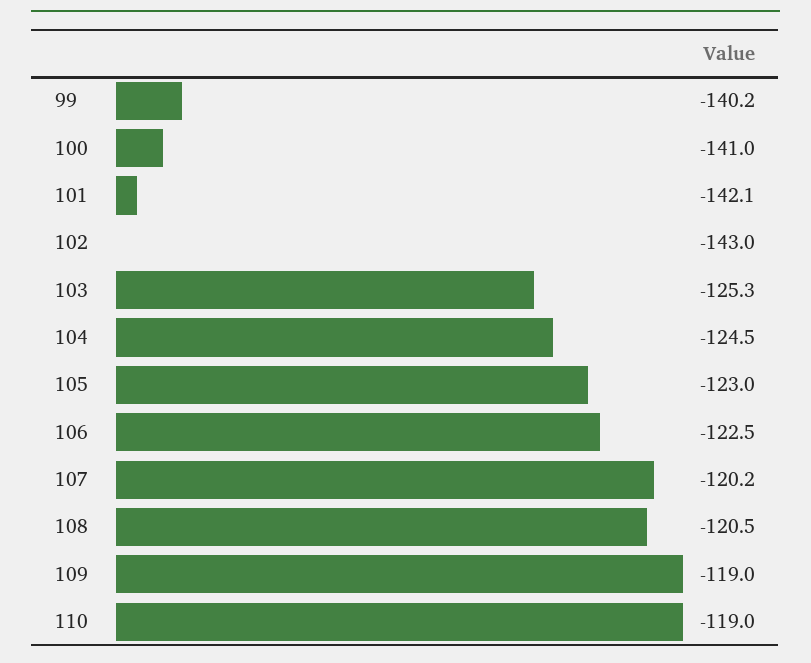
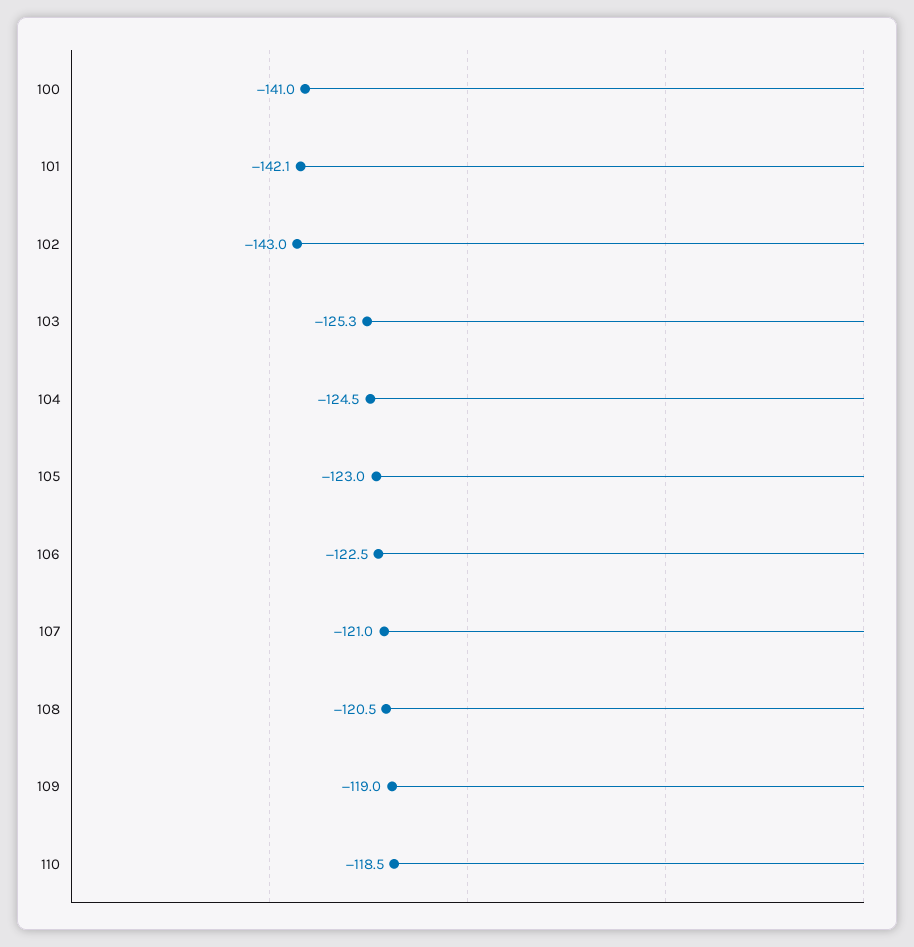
99: -140.2 -> none
107: -120.2 -> -121
110: -119 -> -118.5

